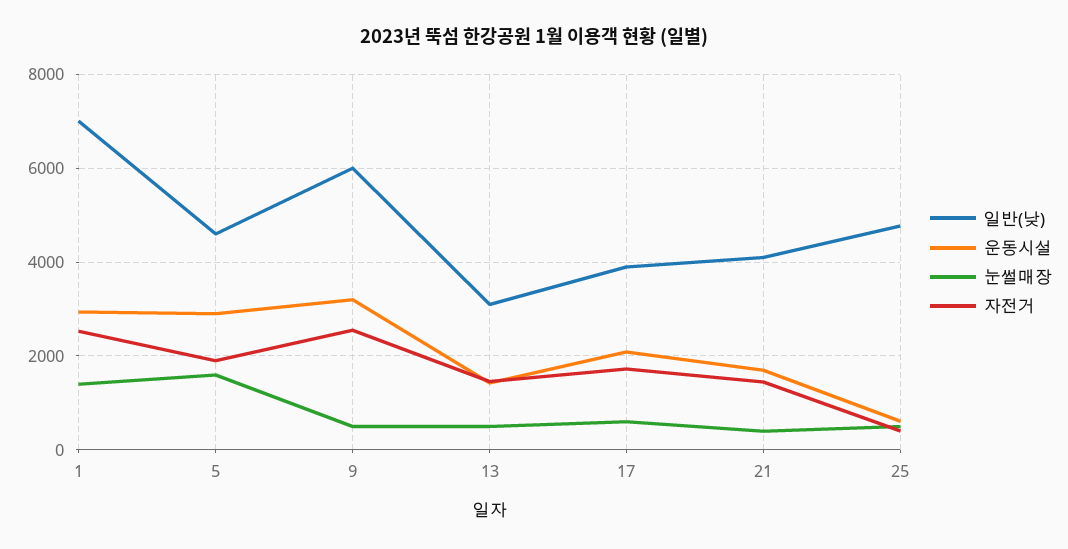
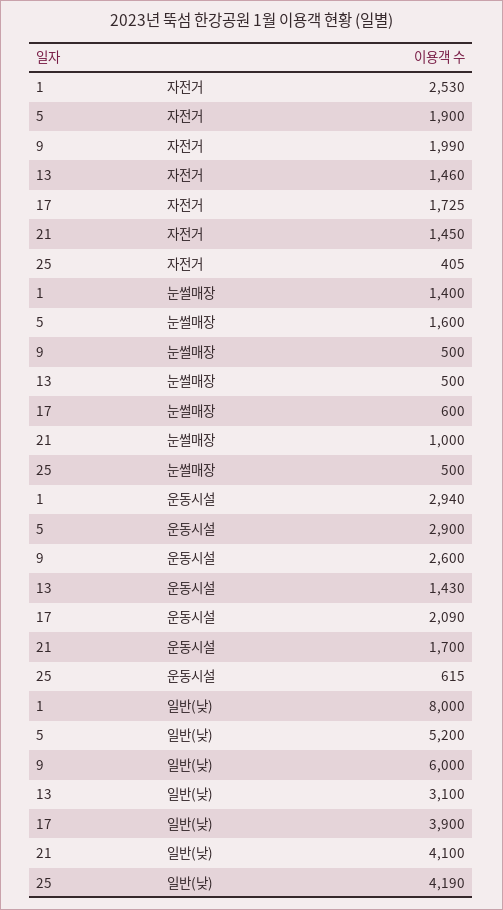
일반(낮), 1: 7000 -> 8000
일반(낮), 5: 4600 -> 5200
운동시설, 9: 3200 -> 2600
자전거, 9: 2600 -> 1990
눈썰매장, 21: 400 -> 1000
일반(낮), 25: 4800 -> 4190

